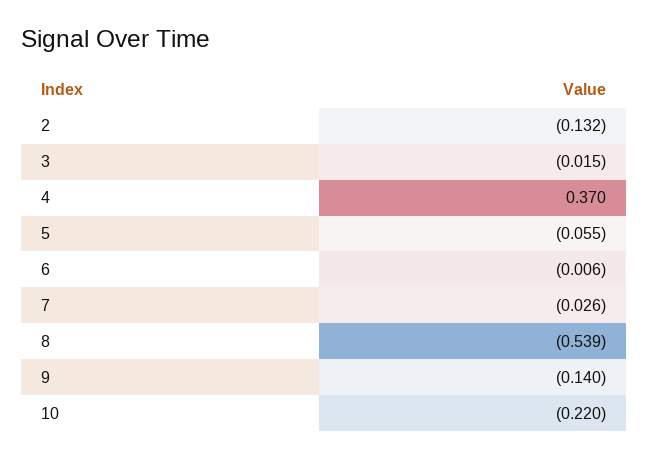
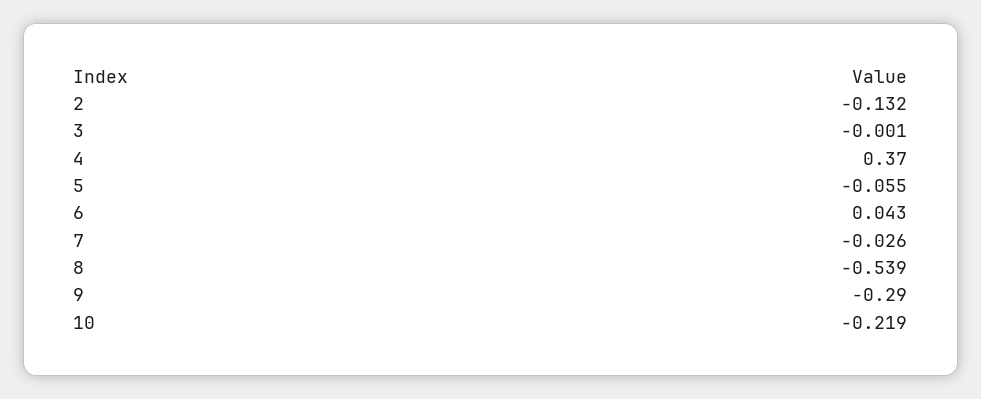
3: -0.015 -> -0.001
6: -0.006 -> 0.043
9: -0.14 -> -0.29
10: -0.22 -> -0.219

